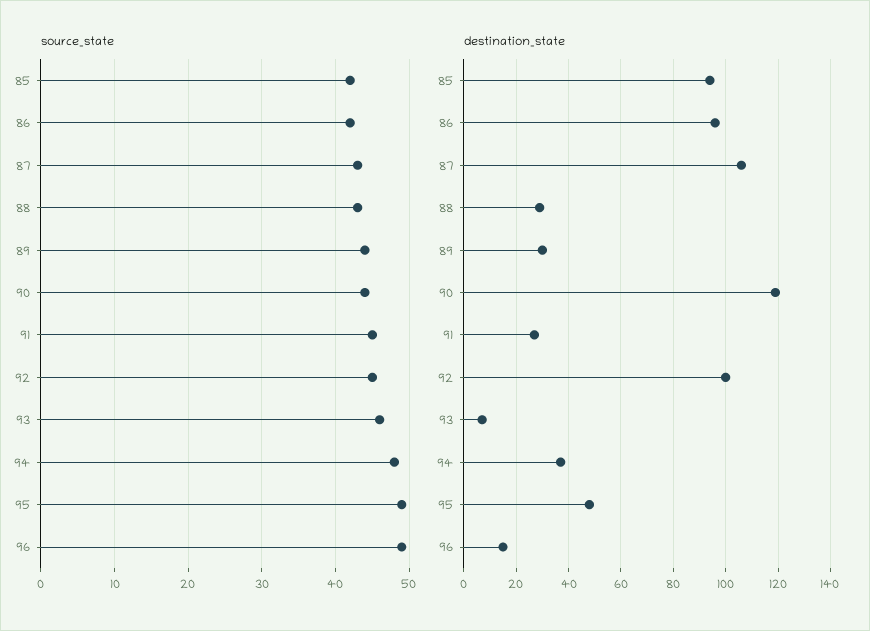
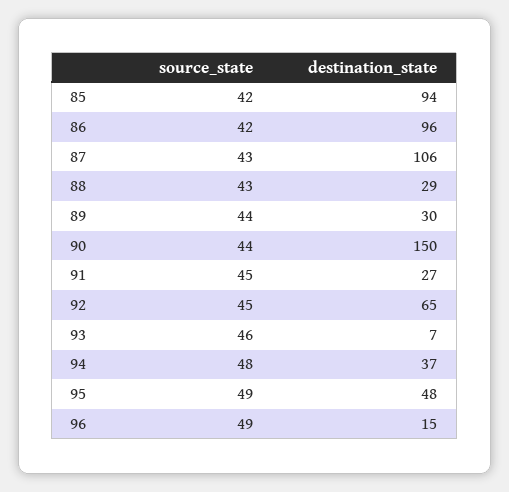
destination_state, 90: 120 -> 150
destination_state, 92: 100 -> 65

